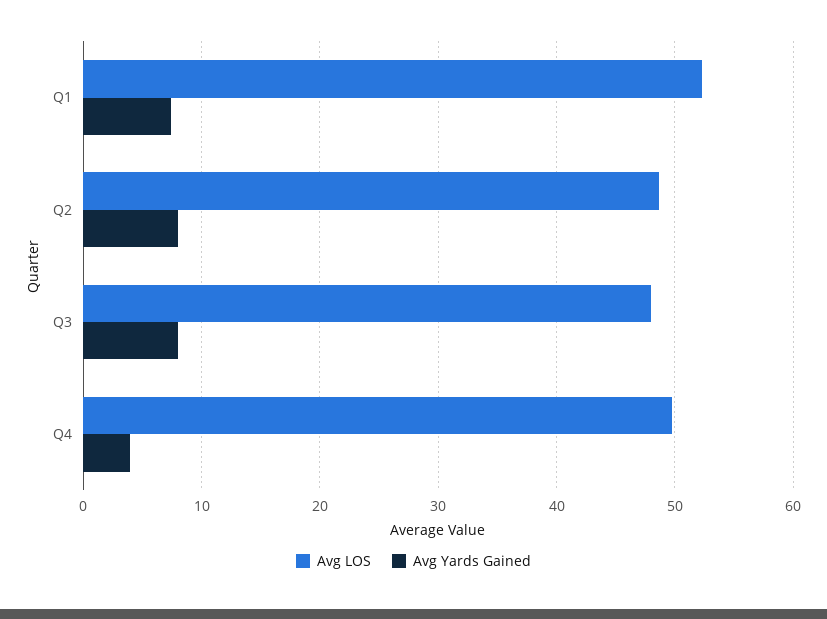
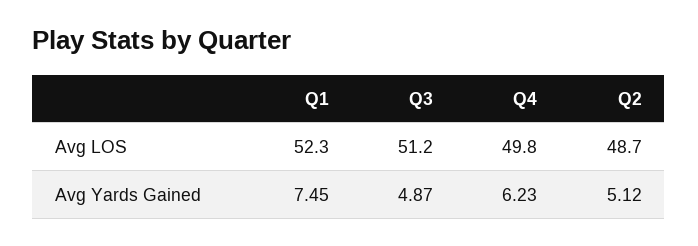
Avg Yards Gained, Q2: 8 -> 5.12
Avg LOS, Q3: 48 -> 51.2
Avg Yards Gained, Q3: 8 -> 4.87
Avg Yards Gained, Q4: 4 -> 6.23

